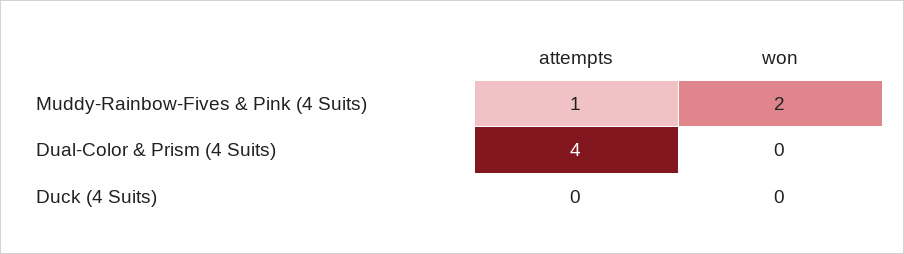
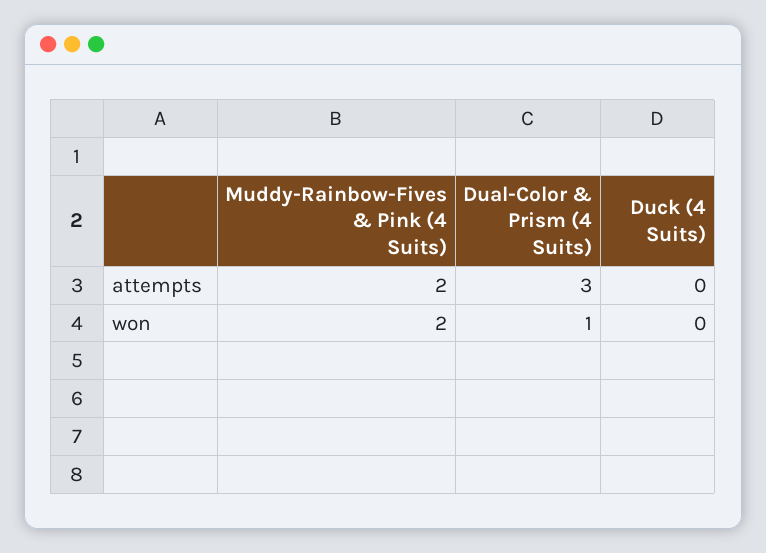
attempts, Muddy-Rainbow-Fives & Pink (4 Suits): 1 -> 2
attempts, Dual-Color & Prism (4 Suits): 4 -> 3
won, Dual-Color & Prism (4 Suits): 0 -> 1

